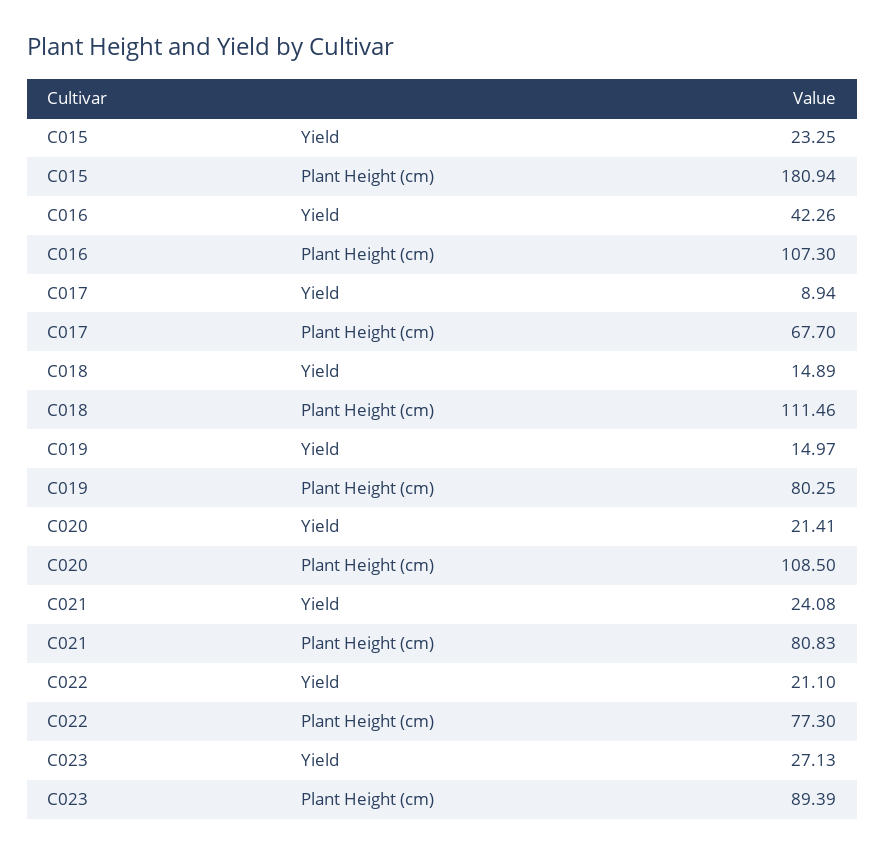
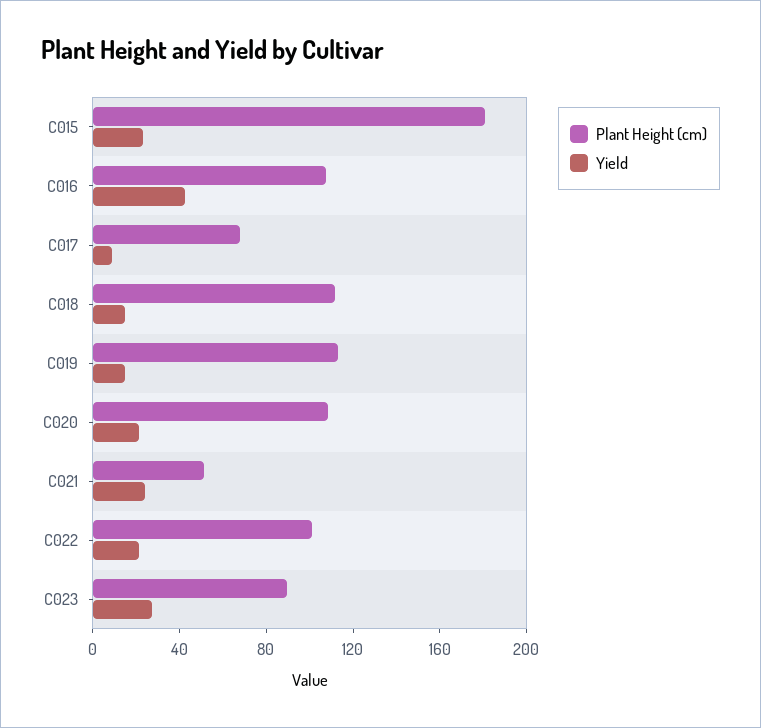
Plant Height (cm), C019: 80.25 -> 110
Plant Height (cm), C021: 80.83 -> 50
Plant Height (cm), C022: 77.3 -> 100

